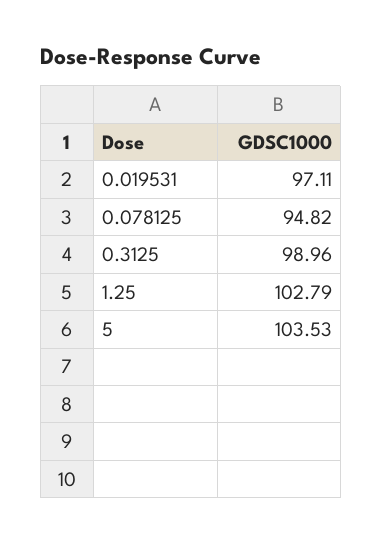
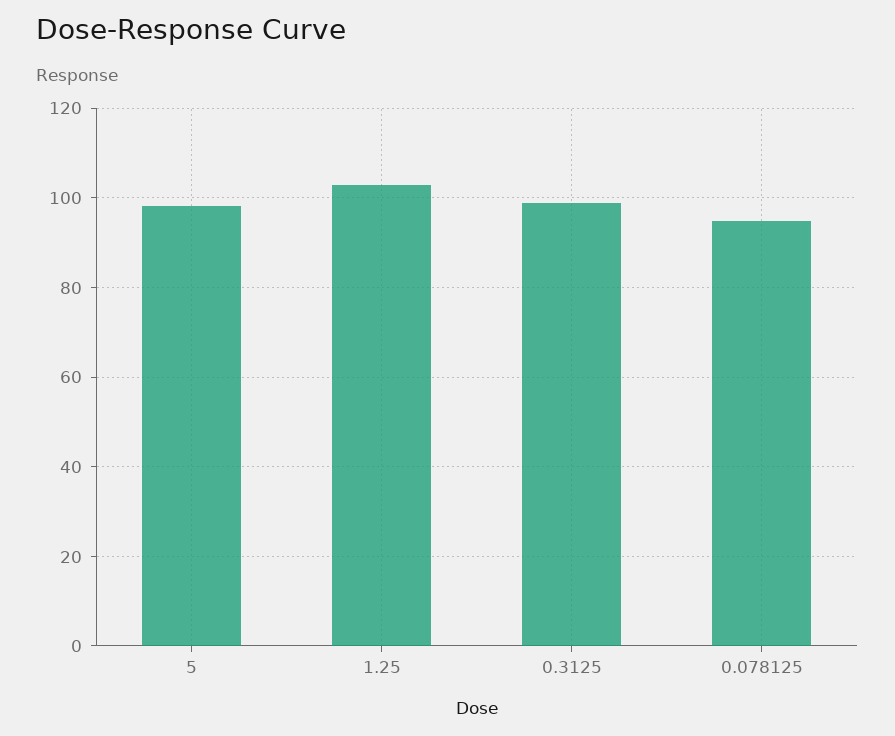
0.019531: 97.11 -> none
5: 103.53 -> 98

